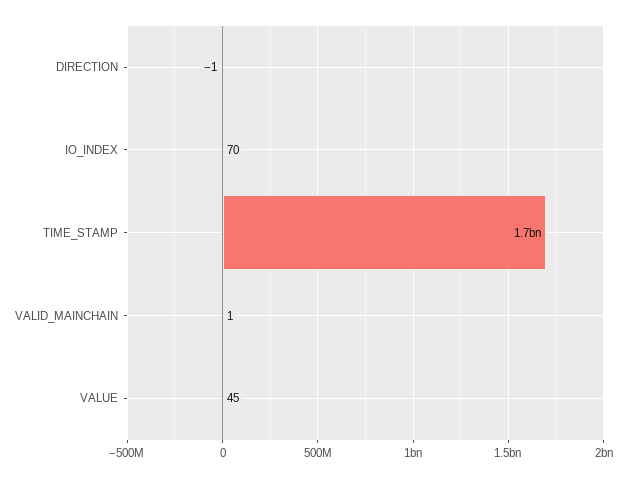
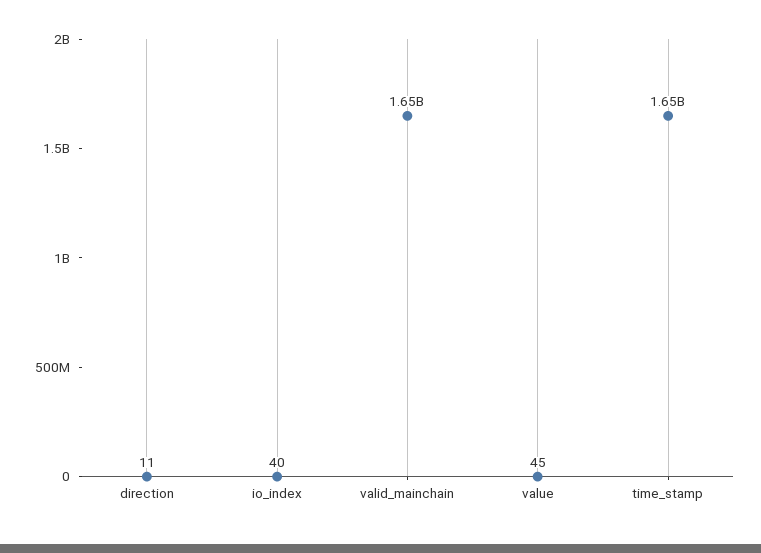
DIRECTION: -1 -> 11
IO_INDEX: 70 -> 40
VALID_MAINCHAIN: 1 -> 1650000000

